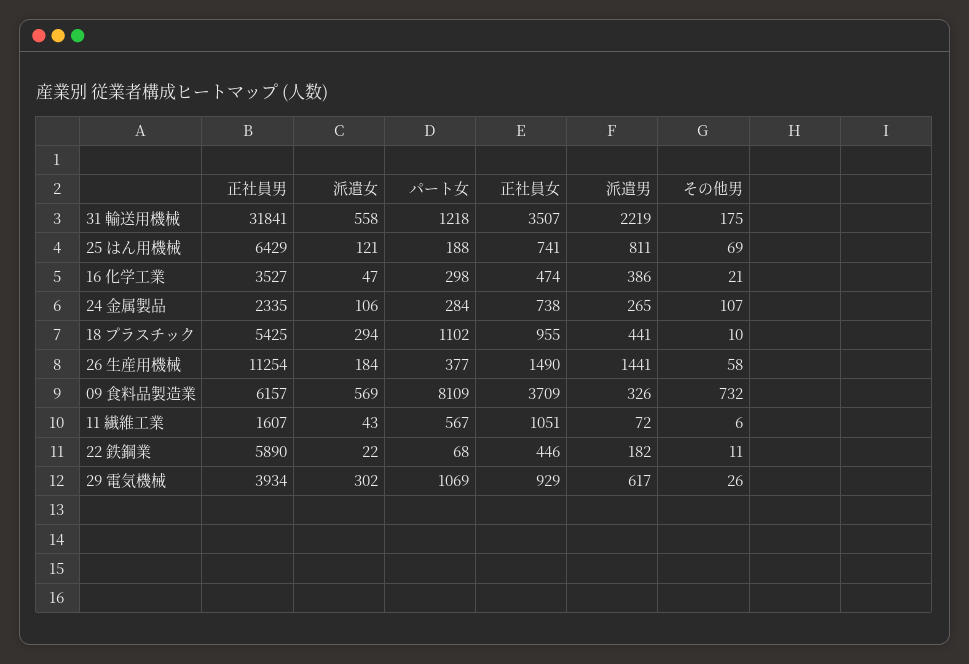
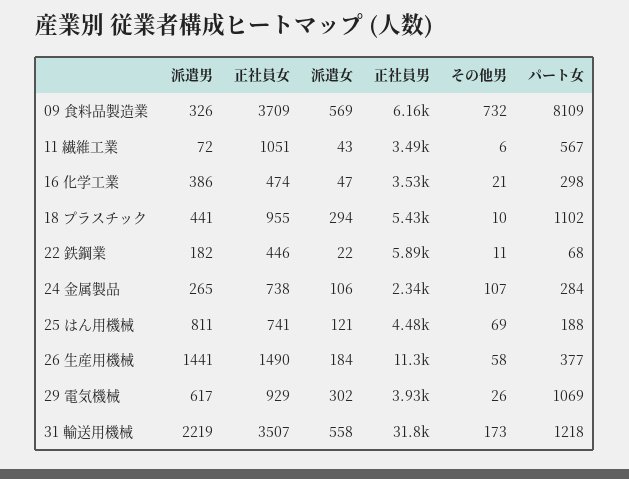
その他男, 31 輸送用機械: 175 -> 173
正社員男, 25 はん用機械: 6429 -> 4480
正社員男, 11 繊維工業: 1607 -> 3490

